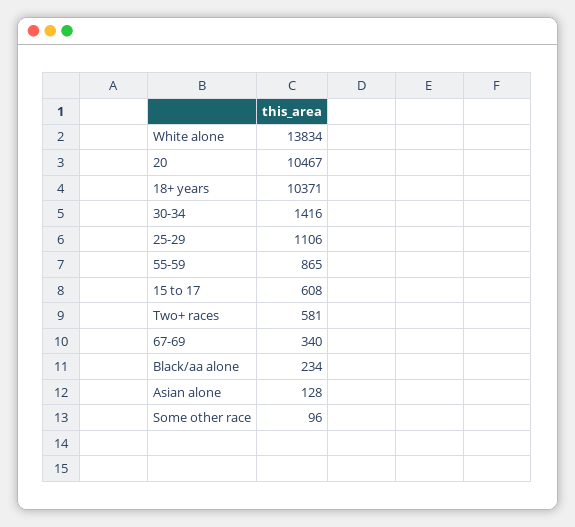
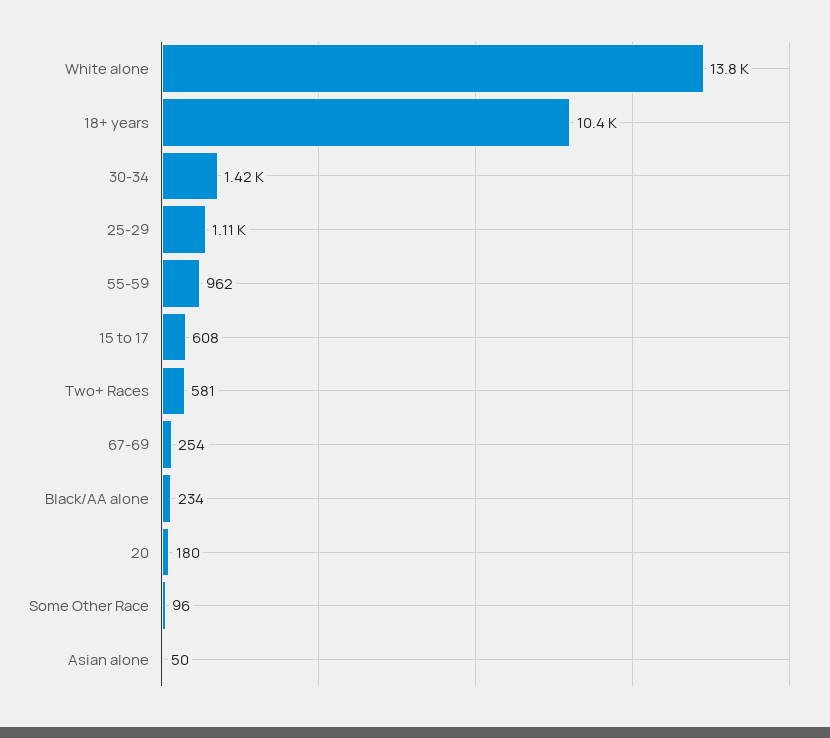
20: 10467 -> 180
55-59: 865 -> 962
67-69: 340 -> 254
Asian alone: 128 -> 50

